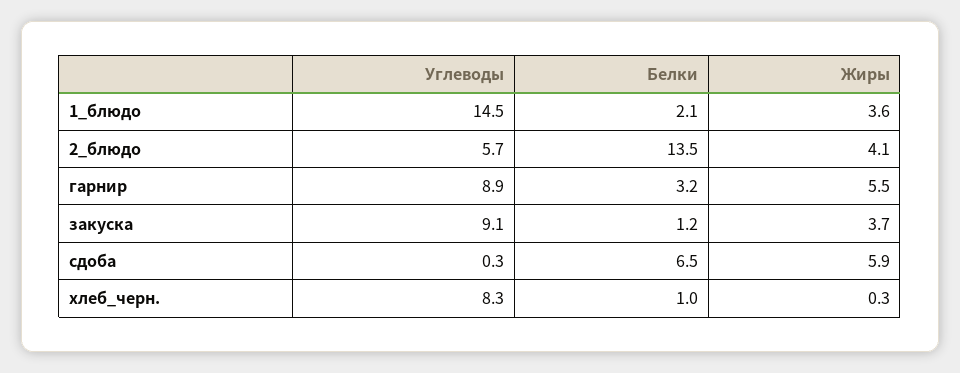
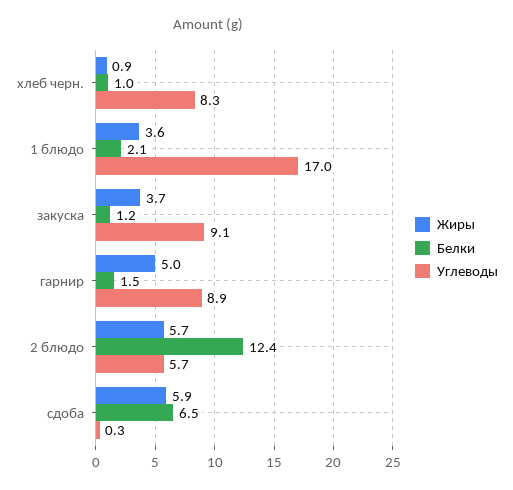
Углеводы, 1_блюдо: 14.5 -> 17
Белки, 2_блюдо: 13.5 -> 12.4
Жиры, 2_блюдо: 4.1 -> 5.7
Белки, гарнир: 3.2 -> 1.5
Жиры, гарнир: 5.5 -> 5
Жиры, хлеб_черн.: 0.3 -> 0.9

